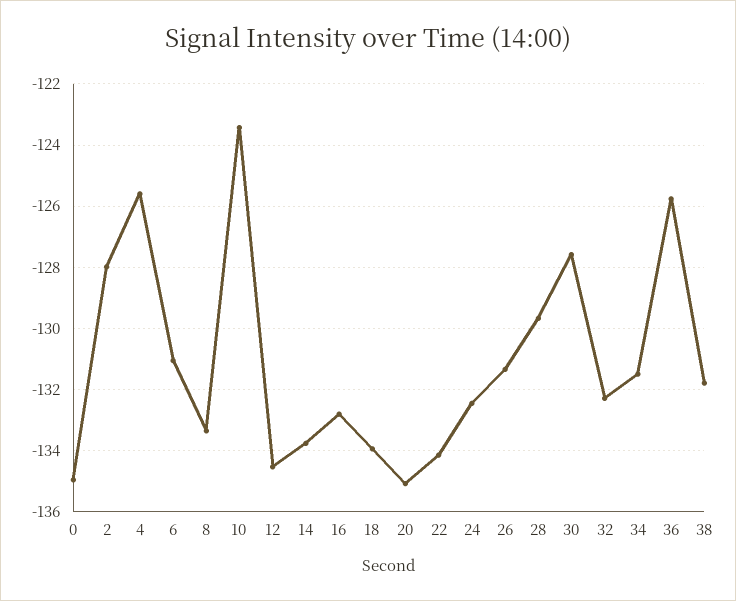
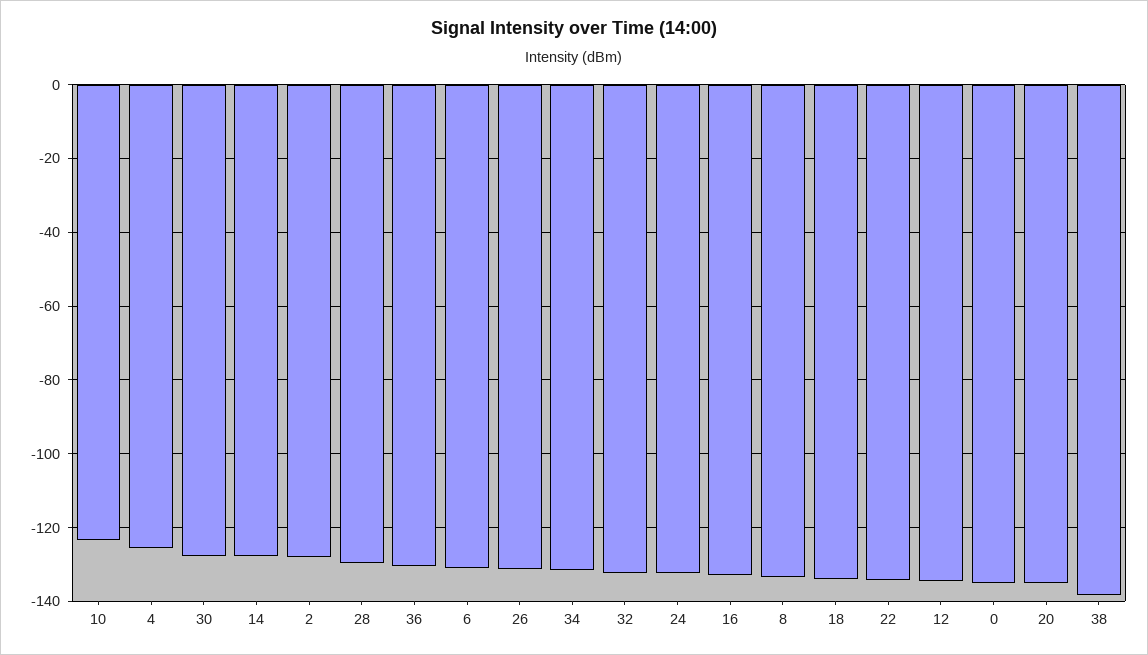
14: -133.8 -> -128
36: -125.8 -> -130
38: -131.8 -> -138

